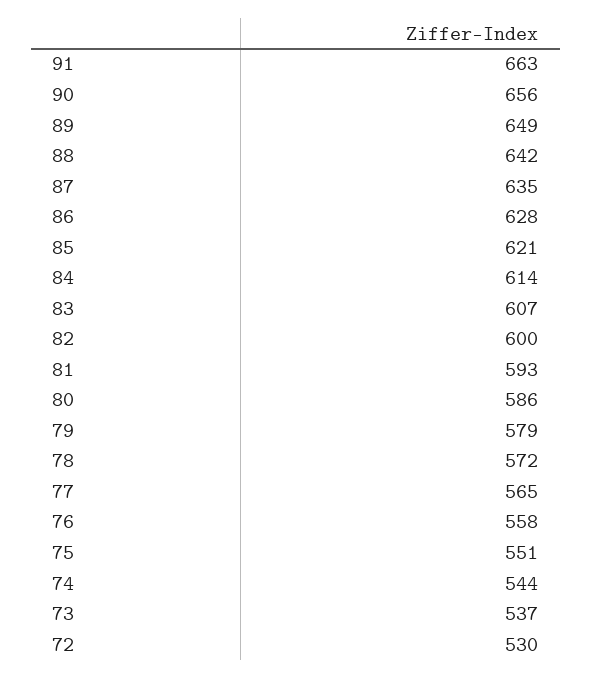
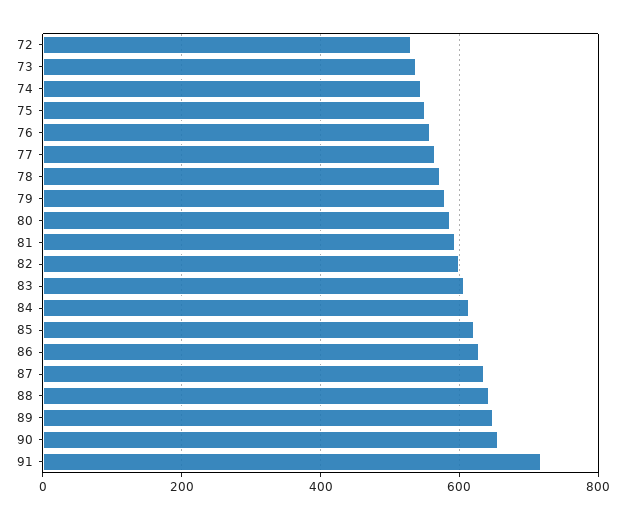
91: 663 -> 720

